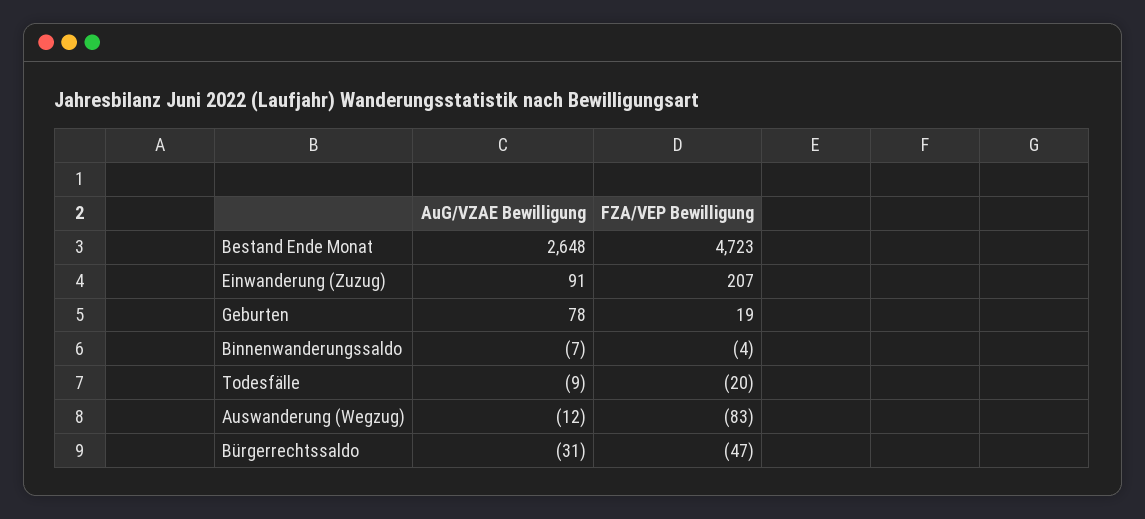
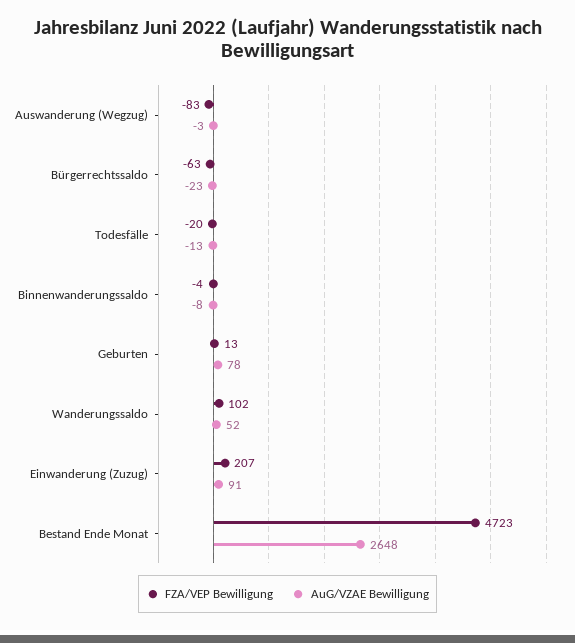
FZA/VEP Bewilligung, Geburten: 19 -> 13
AuG/VZAE Bewilligung, Binnenwanderungssaldo: -7 -> -8
AuG/VZAE Bewilligung, Todesfälle: -9 -> -13
AuG/VZAE Bewilligung, Auswanderung (Wegzug): -12 -> -3
AuG/VZAE Bewilligung, Bürgerrechtssaldo: -31 -> -23
FZA/VEP Bewilligung, Bürgerrechtssaldo: -47 -> -63
FZA/VEP Bewilligung, Wanderungssaldo: none -> 102
AuG/VZAE Bewilligung, Wanderungssaldo: none -> 52

